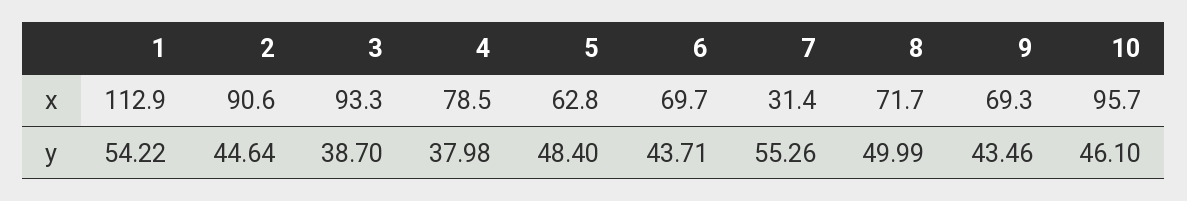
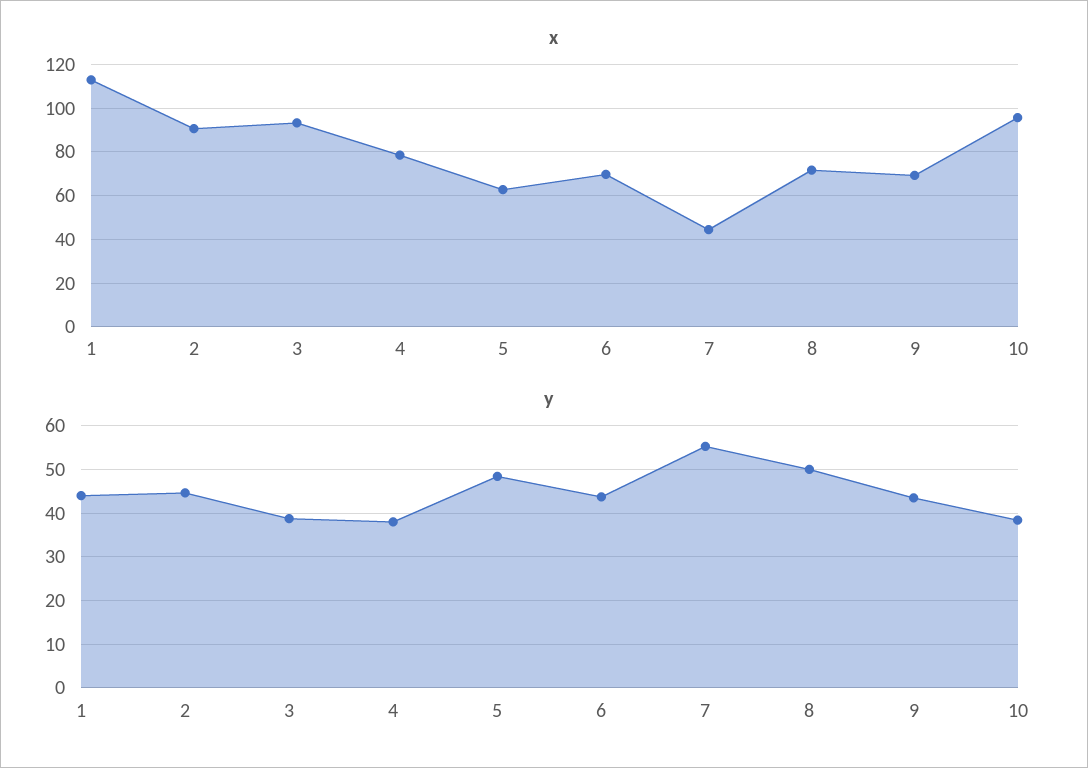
x, 7: 31.4 -> 45
y, 1: 54.22 -> 44
y, 10: 46.1 -> 38

